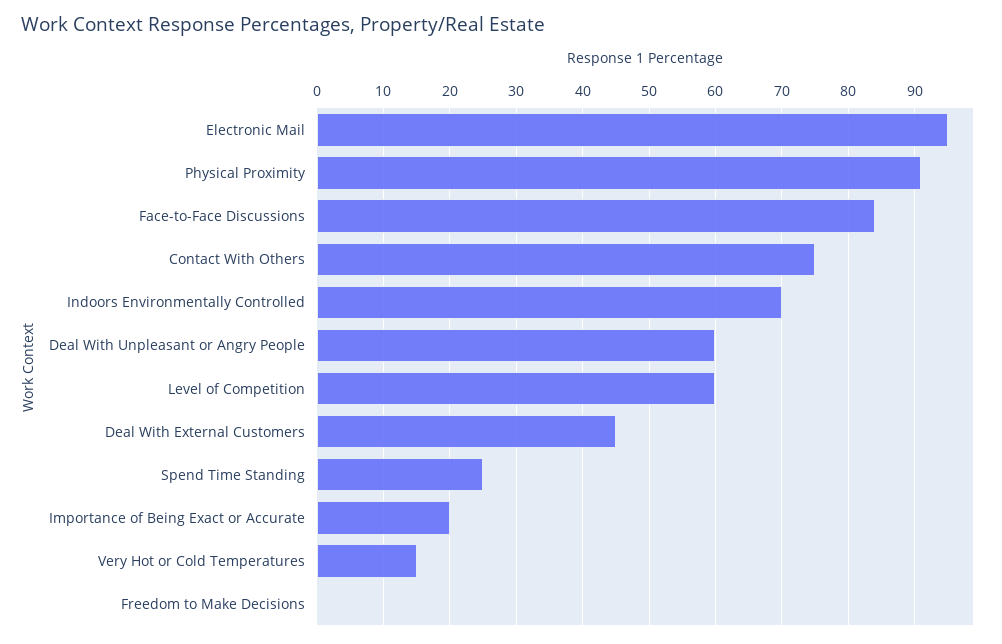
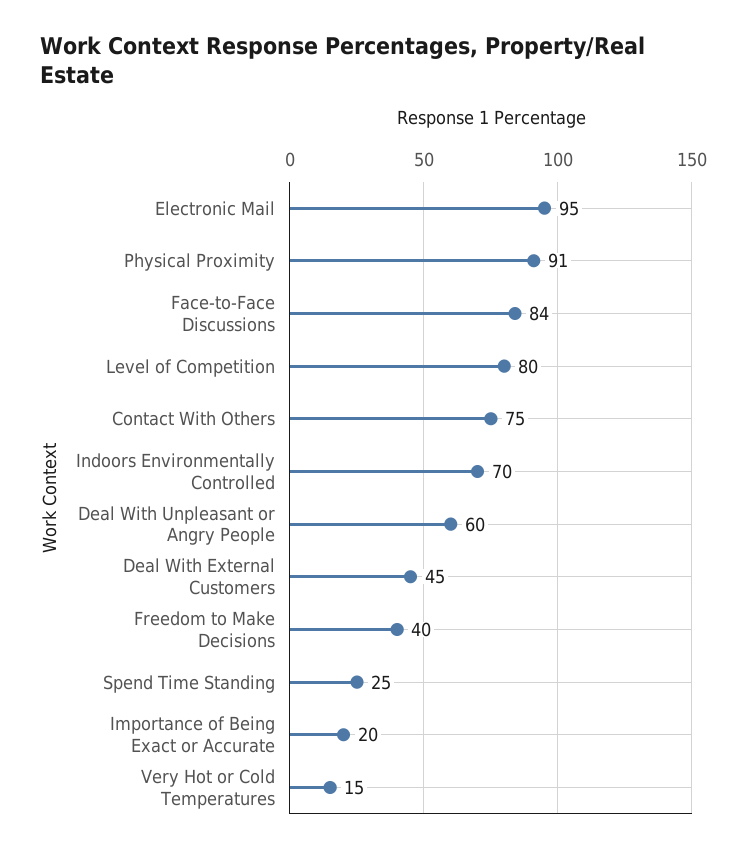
Level of Competition: 60 -> 80
Freedom to Make Decisions: 0 -> 40

